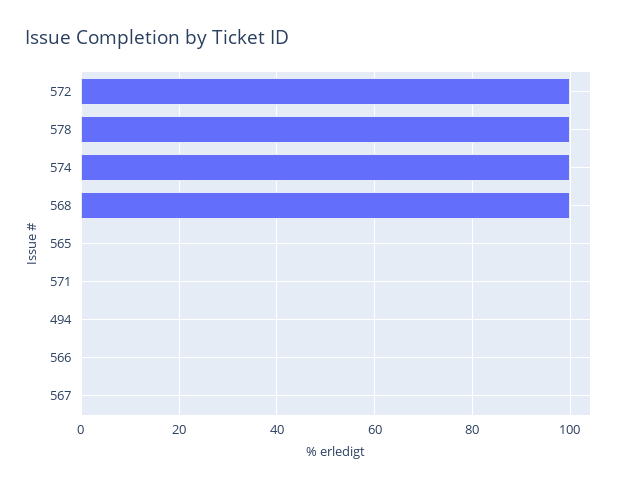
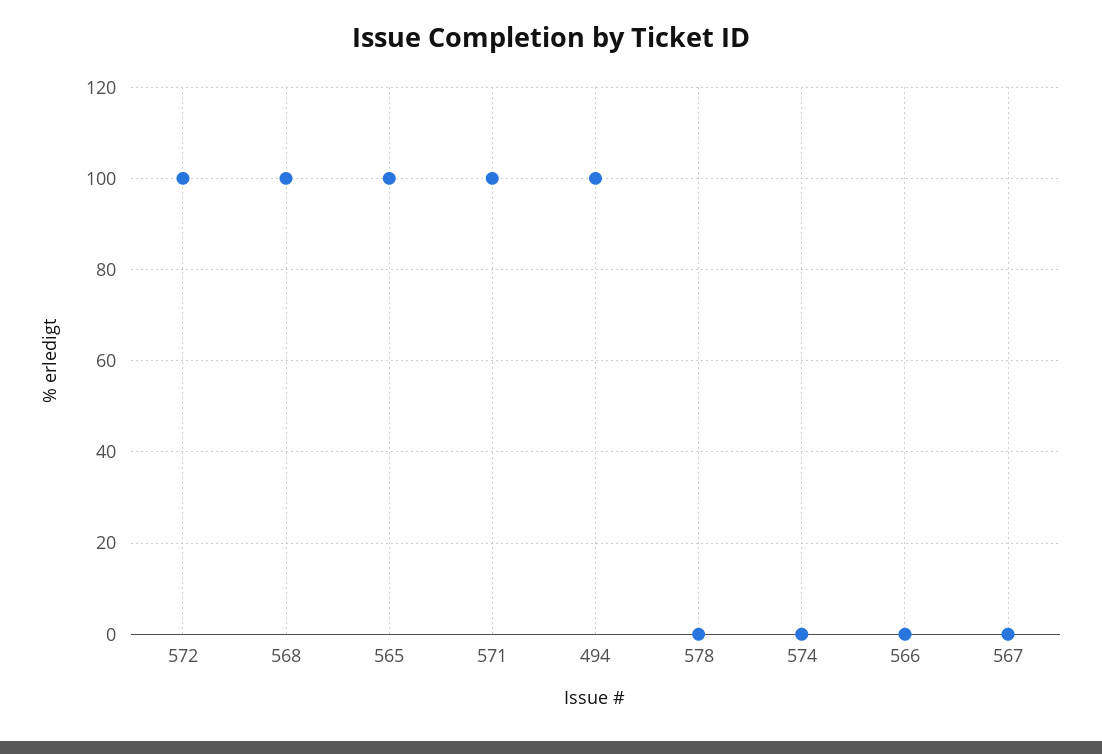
578: 100 -> 0
574: 100 -> 0
565: 0 -> 100
571: 0 -> 100
494: 0 -> 100

